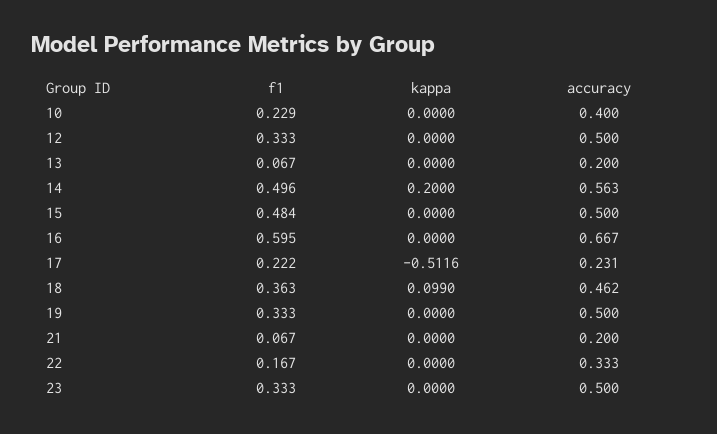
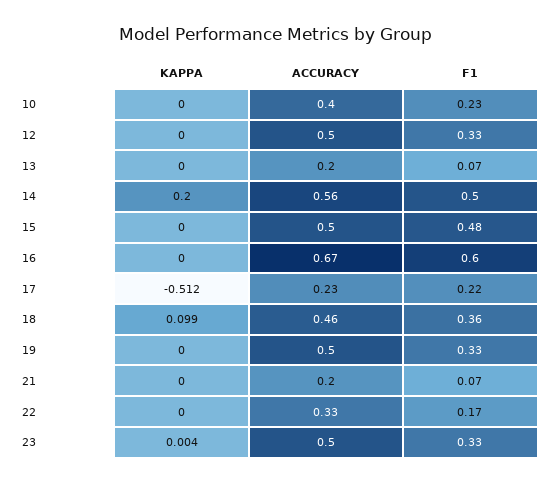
kappa, 23: 0 -> 0.004

